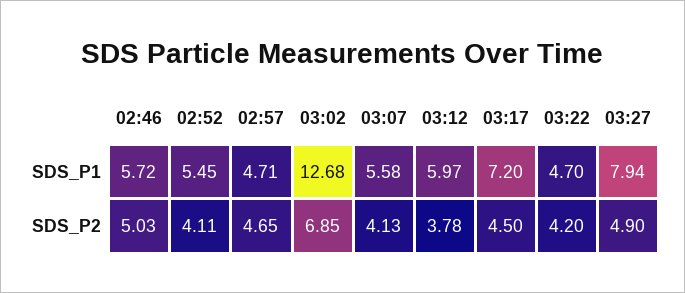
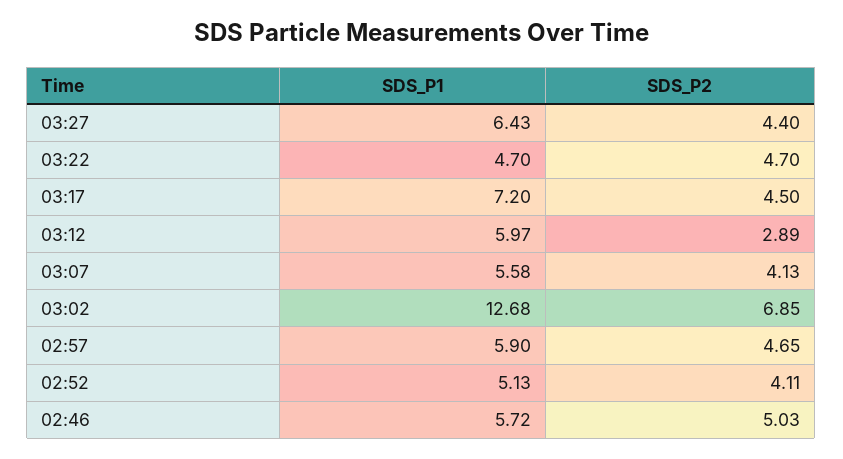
02:52, SDS_P1: 5.45 -> 5.13
02:57, SDS_P1: 4.71 -> 5.9
03:27, SDS_P1: 7.94 -> 6.43
03:12, SDS_P2: 3.78 -> 2.89
03:22, SDS_P2: 4.2 -> 4.7
03:27, SDS_P2: 4.9 -> 4.4

